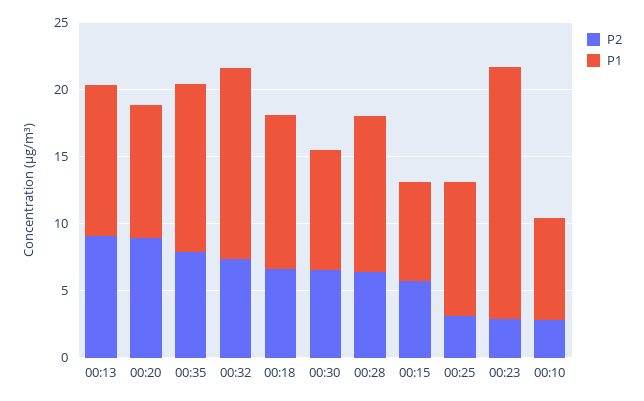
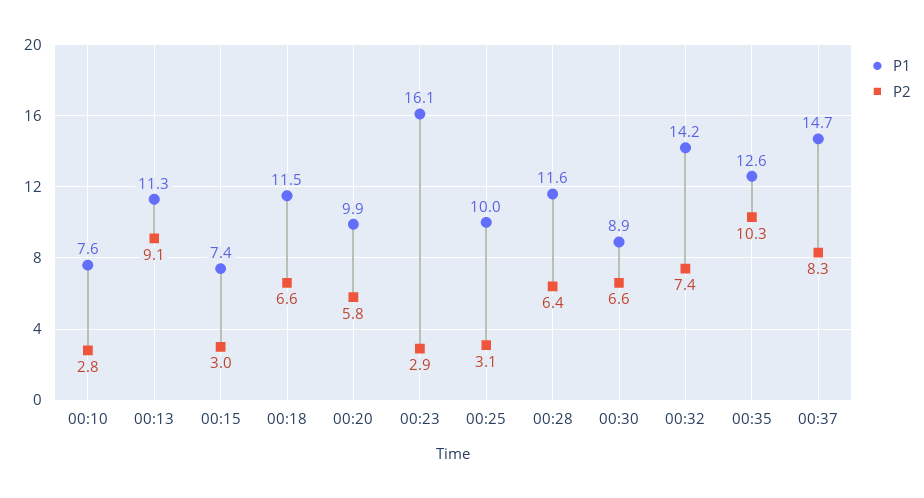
P2, 00:20: 9 -> 5.8
P2, 00:35: 8 -> 10.3
P2, 00:15: 6 -> 3
P1, 00:23: 19 -> 16.1
P1, 00:37: none -> 14.7
P2, 00:37: none -> 8.3

